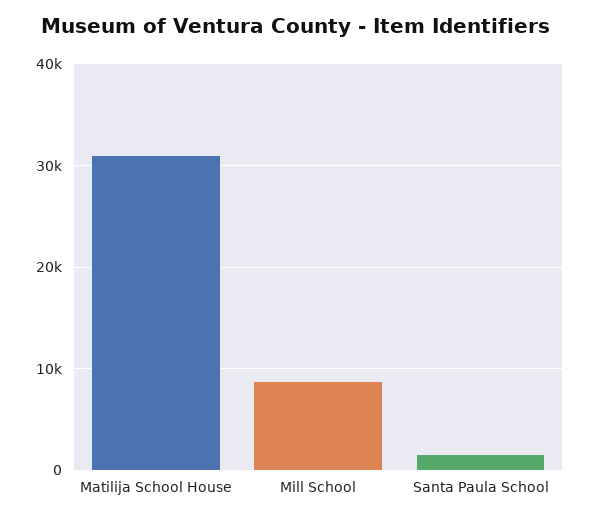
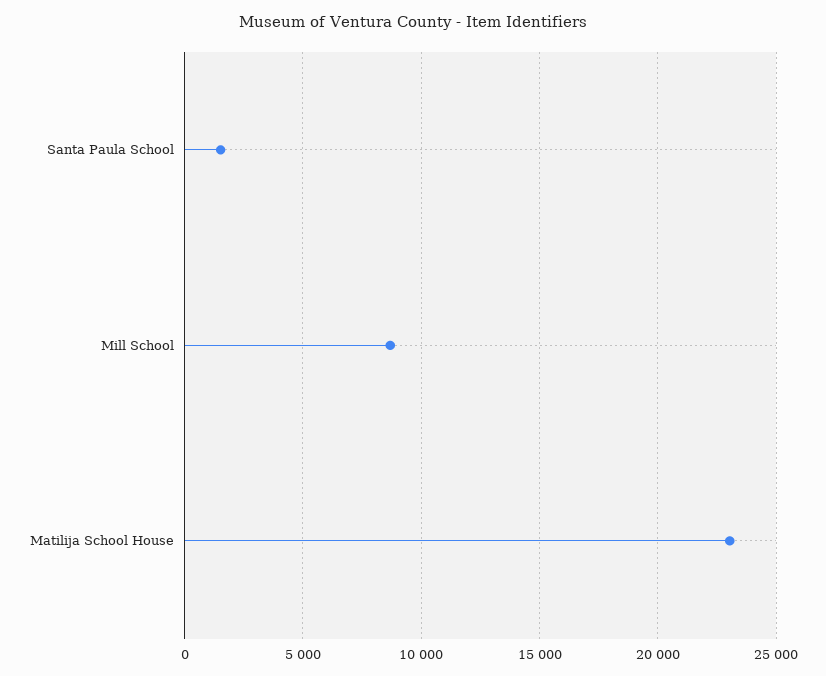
Matilija School House: 31000 -> 23000

